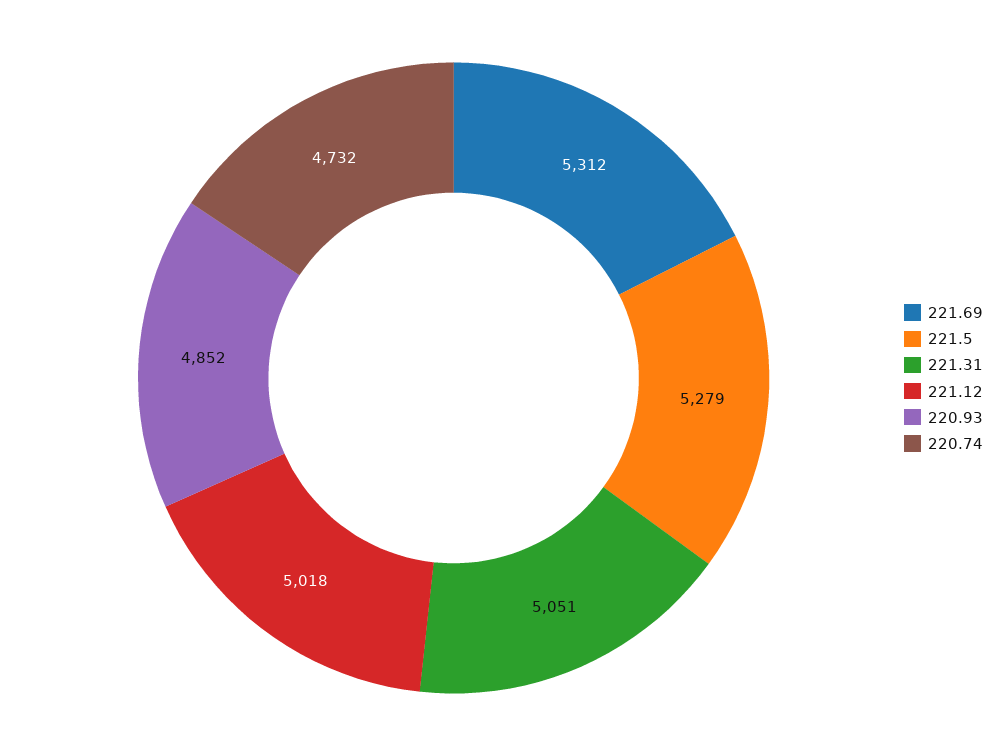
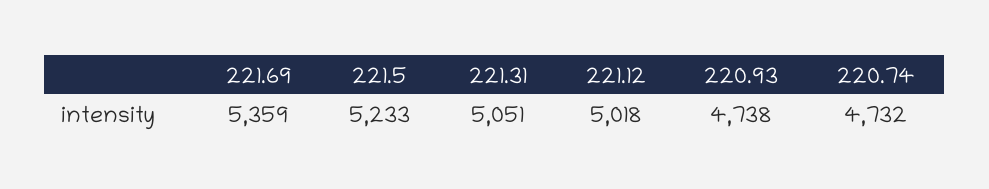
221.69: 5312 -> 5359
221.5: 5279 -> 5233
220.93: 4852 -> 4738

